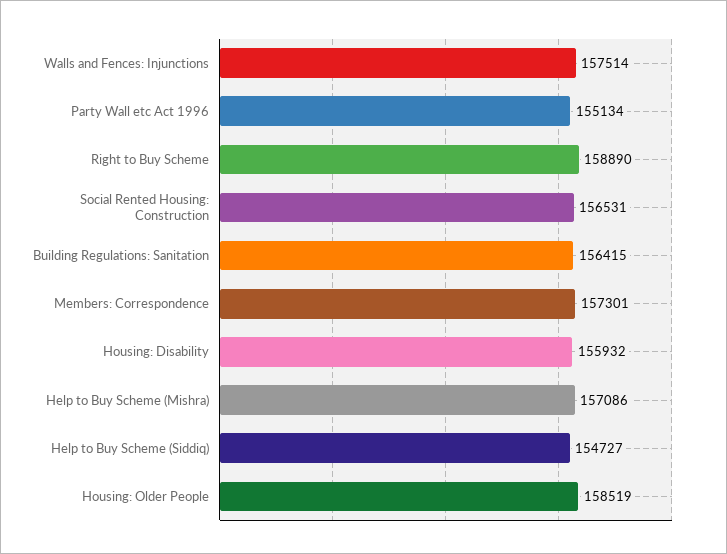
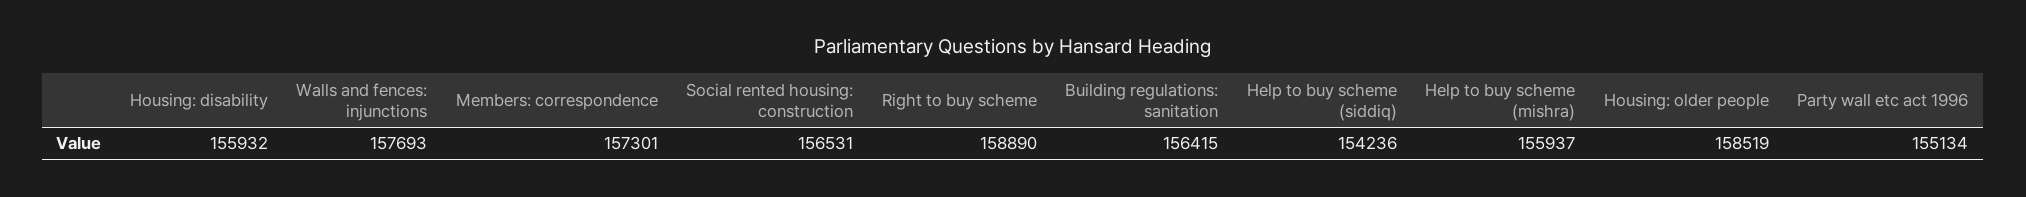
Walls and Fences: Injunctions: 157514 -> 157693
Help to Buy Scheme (Mishra): 157086 -> 155937
Help to Buy Scheme (Siddiq): 154727 -> 154236

